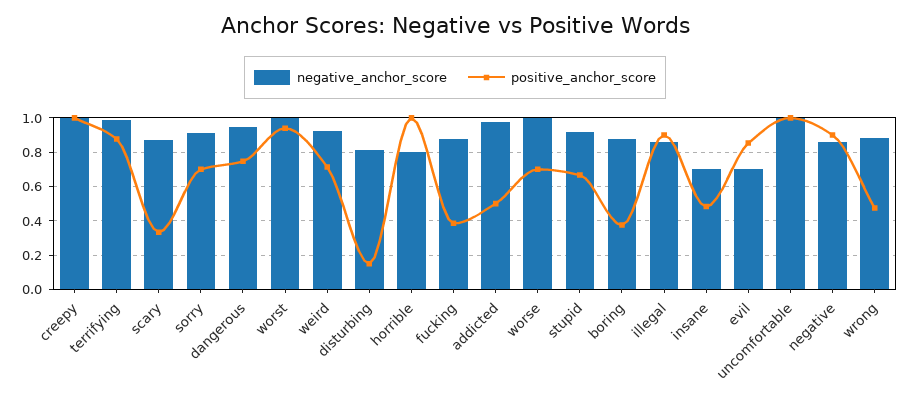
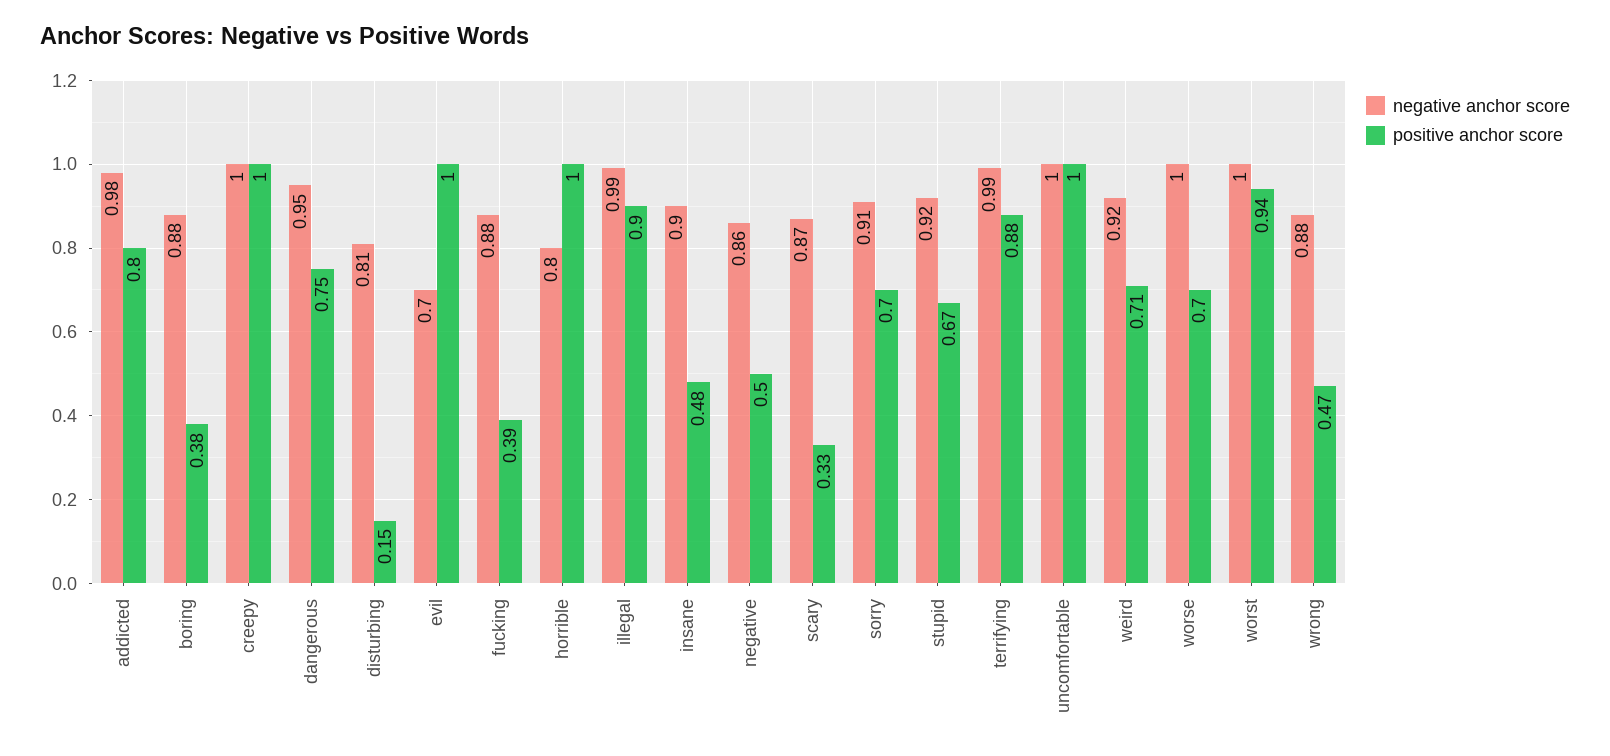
positive_anchor_score, addicted: 0.5 -> 0.8
negative_anchor_score, illegal: 0.85 -> 0.99
negative_anchor_score, insane: 0.7 -> 0.9
positive_anchor_score, evil: 0.85 -> 1
positive_anchor_score, negative: 0.9 -> 0.5

